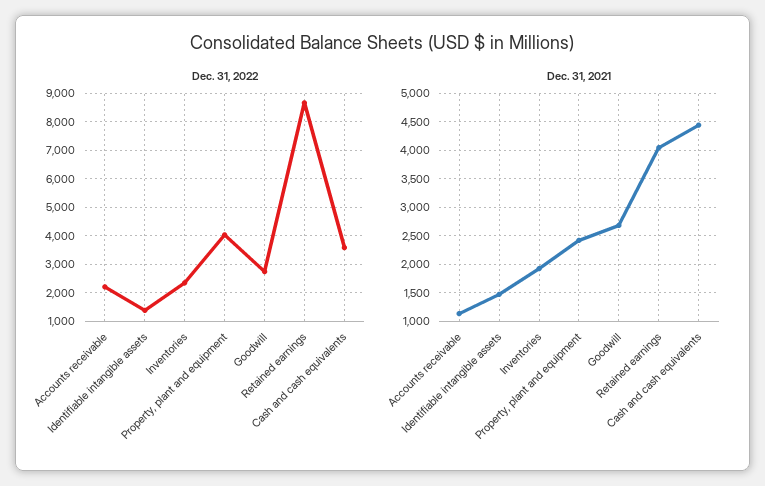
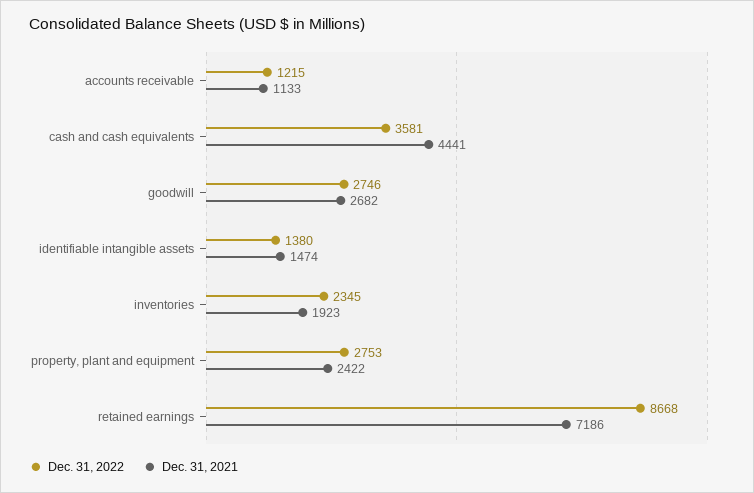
Dec. 31, 2022, Accounts receivable: 2250 -> 1215
Dec. 31, 2022, Property, plant and equipment: 4000 -> 2753
Dec. 31, 2021, Retained earnings: 4000 -> 7186

